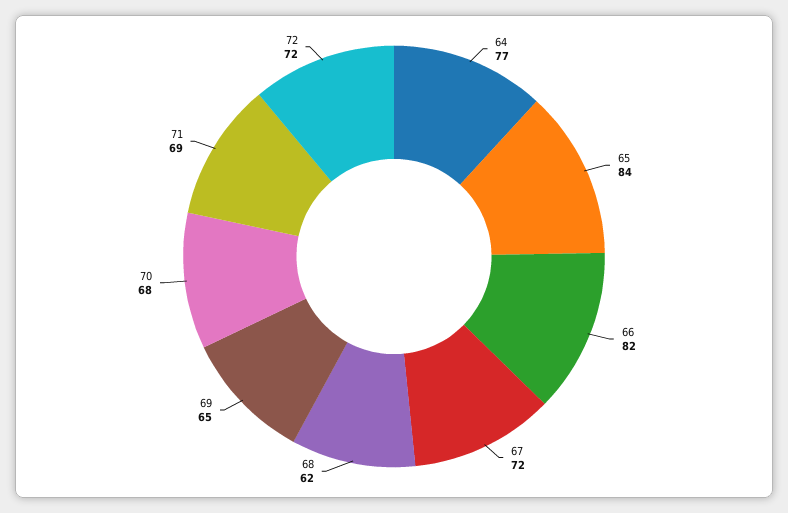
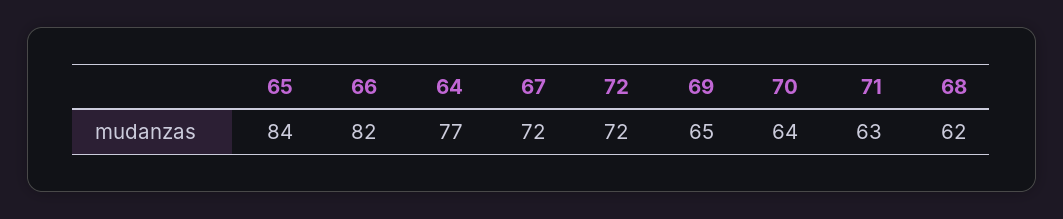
70: 68 -> 64
71: 69 -> 63

